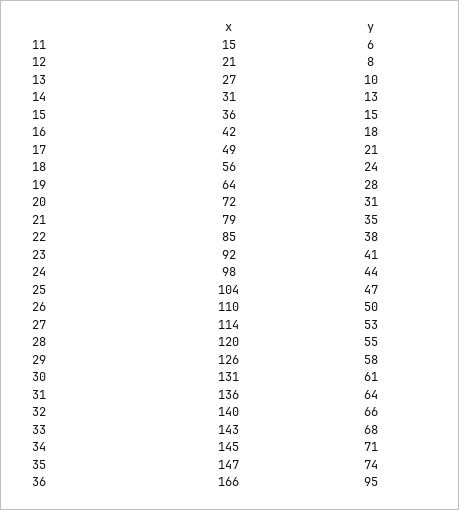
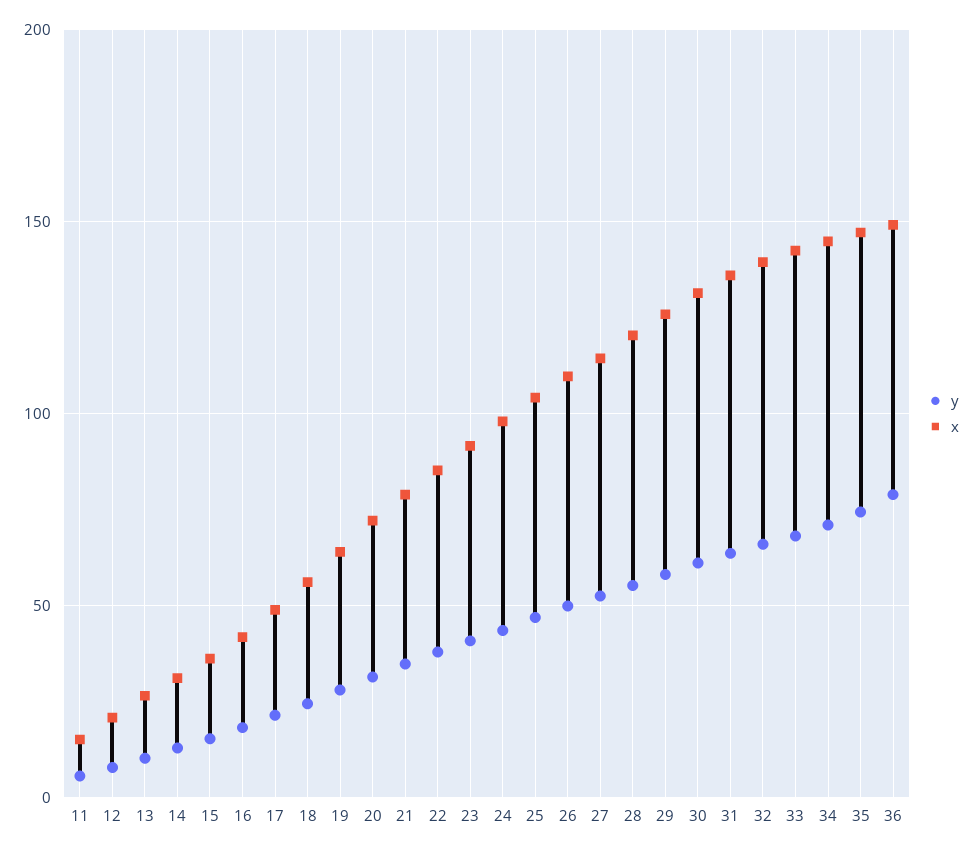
x, 36: 166 -> 150
y, 36: 95 -> 80

